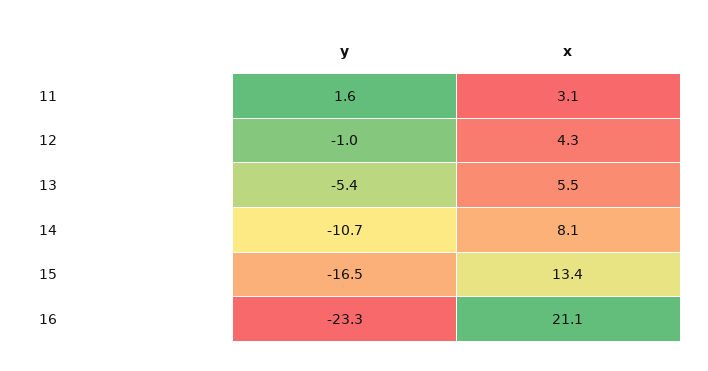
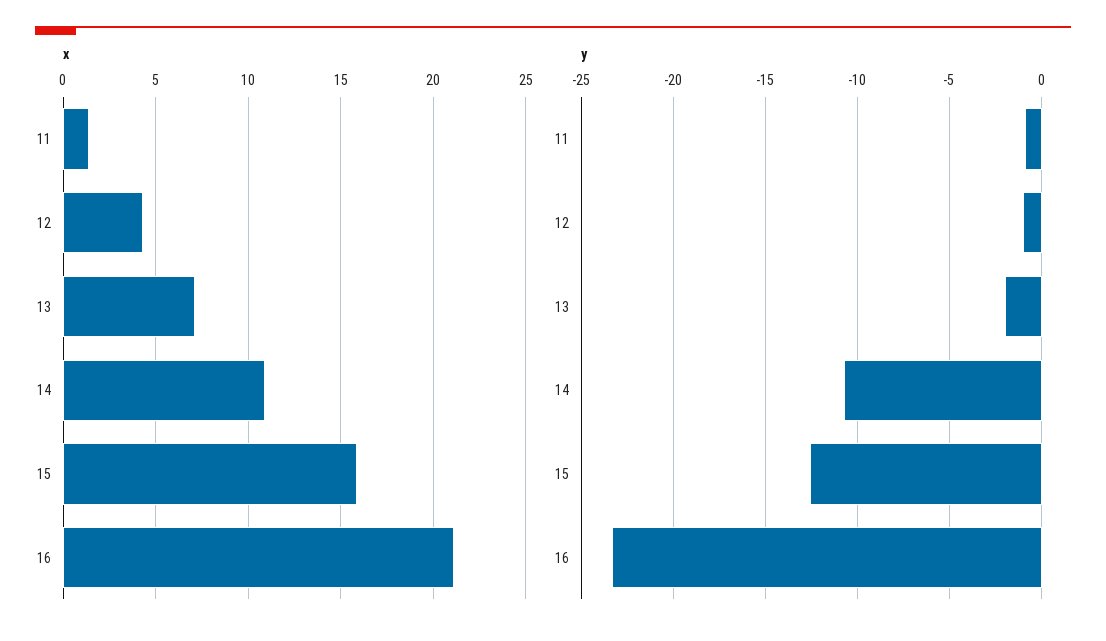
y, 11: 1.6 -> -1
x, 11: 3.1 -> 1.5
y, 13: -5.4 -> -2
x, 13: 5.5 -> 7
x, 14: 8.1 -> 11
y, 15: -16.5 -> -12.5
x, 15: 13.4 -> 16

